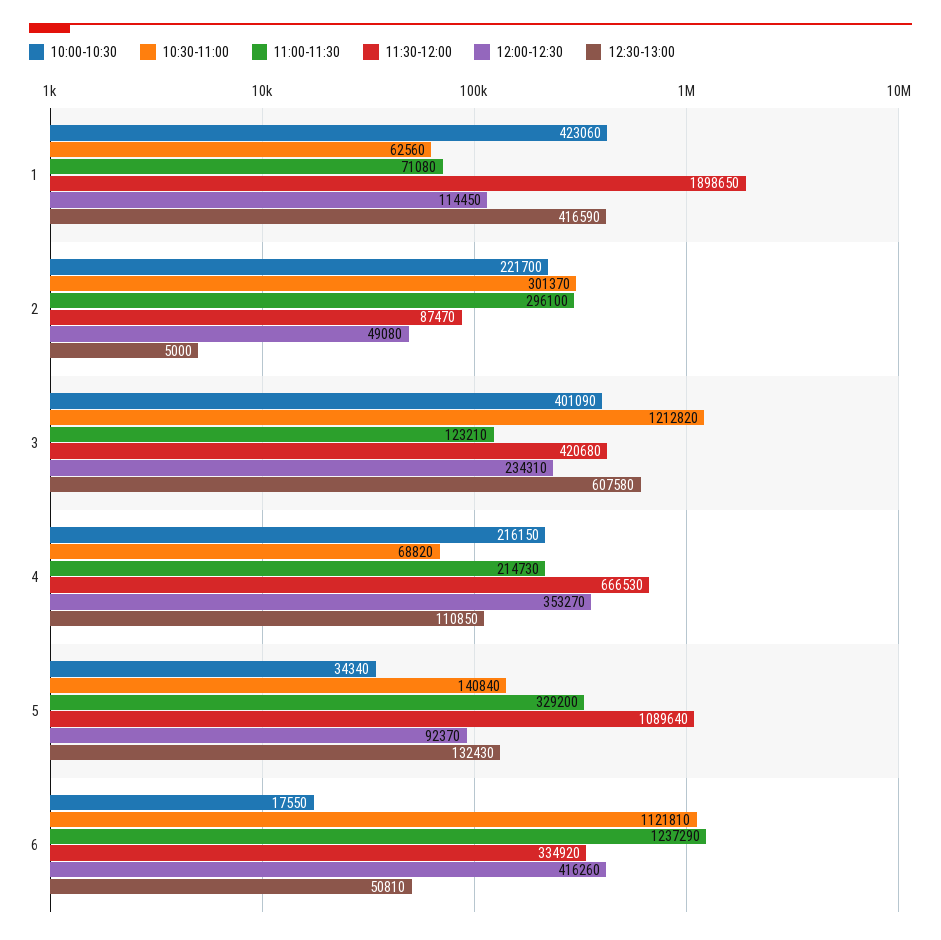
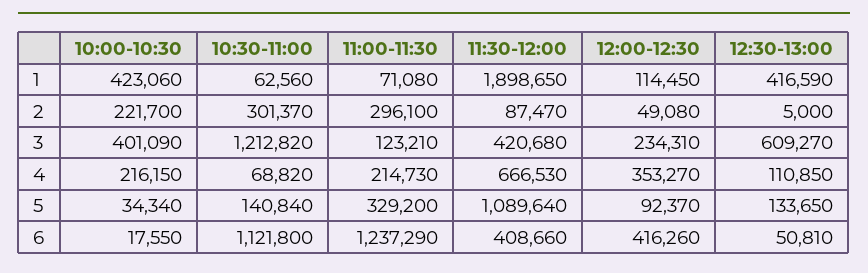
12:30-13:00, 3: 607580 -> 609270
12:30-13:00, 5: 132430 -> 133650
10:30-11:00, 6: 1121810 -> 1121800
11:30-12:00, 6: 334920 -> 408660

